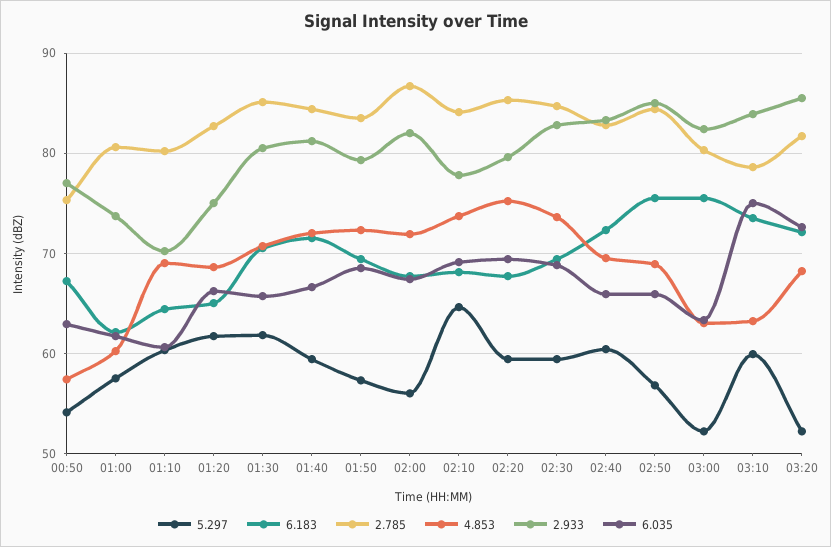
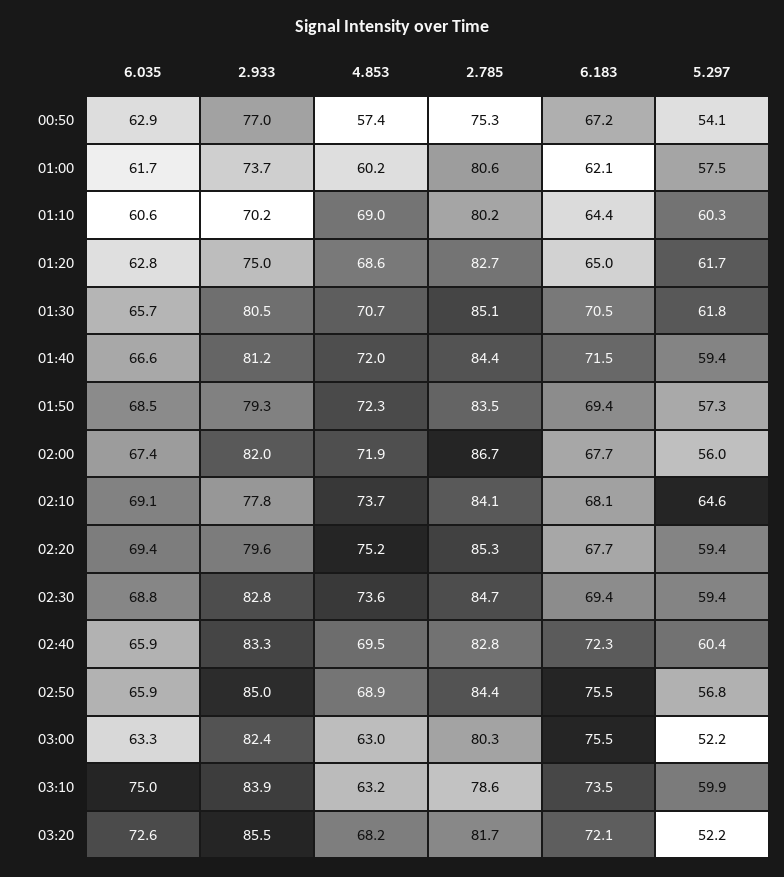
6.035, 01:20: 66 -> 62.8

